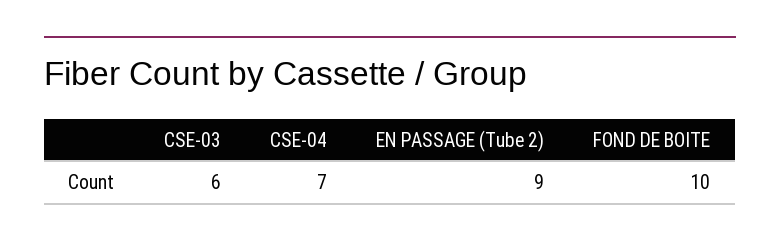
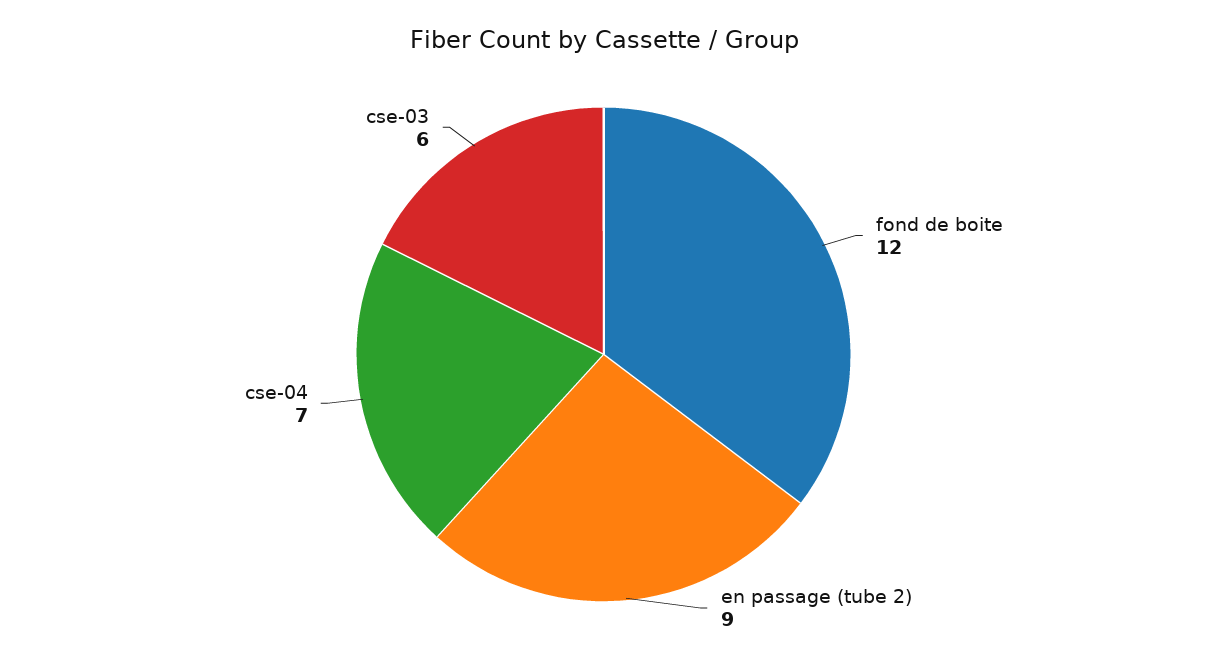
FOND DE BOITE: 10 -> 12

